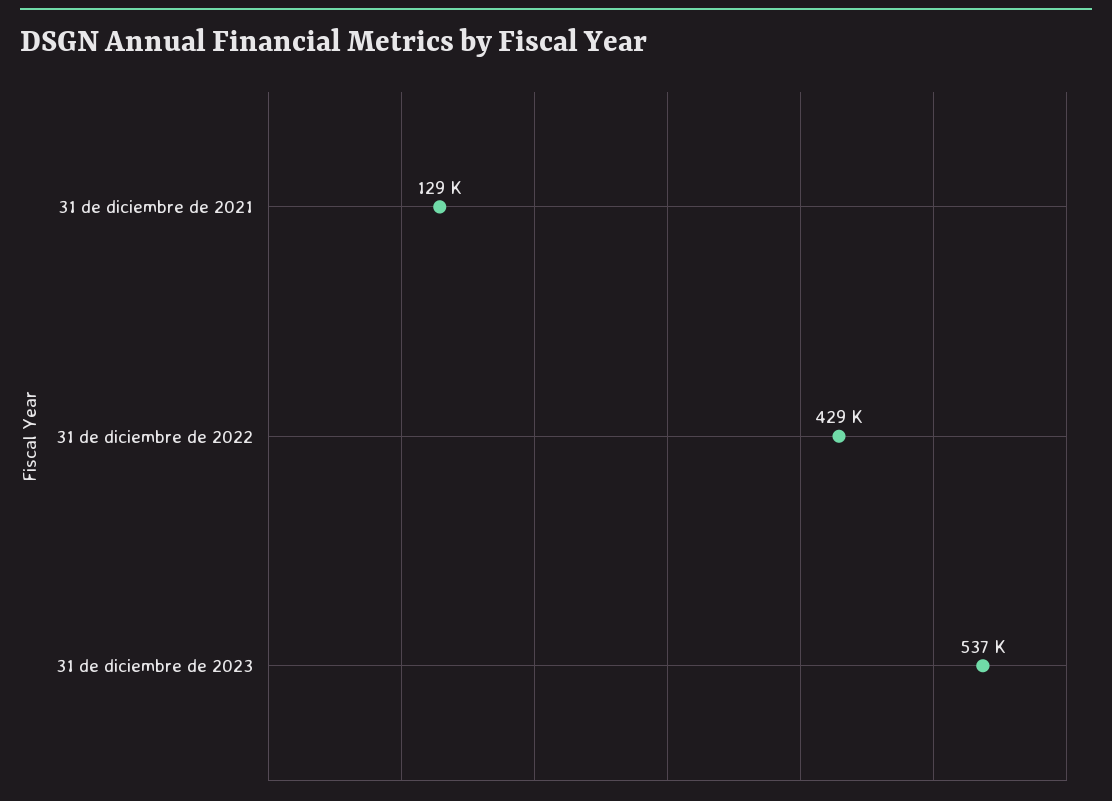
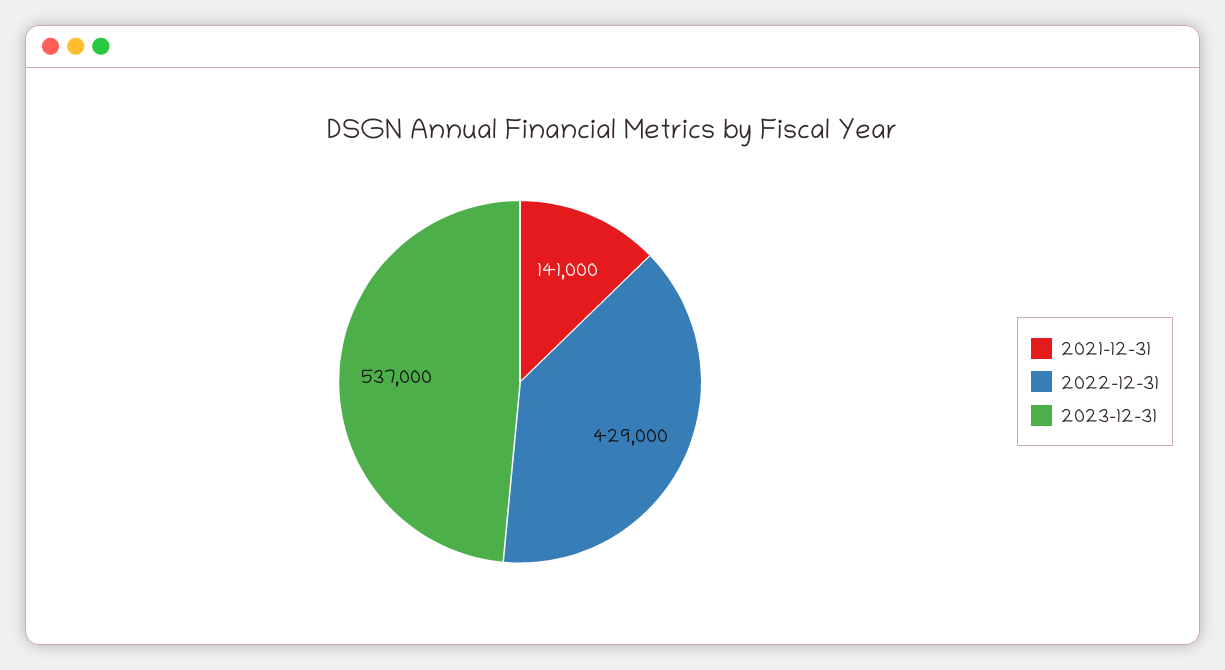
31 de diciembre de 2021: 129000 -> 141000

